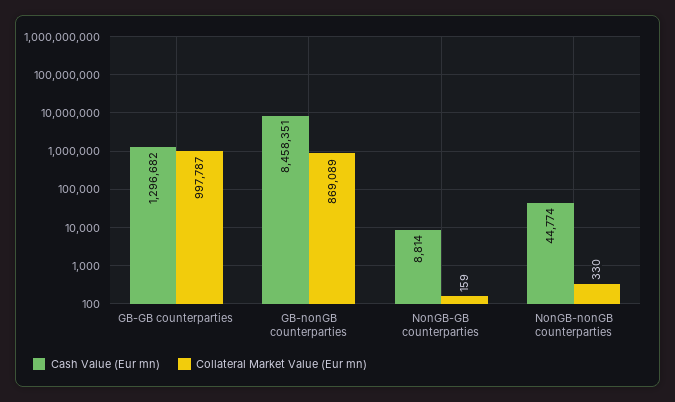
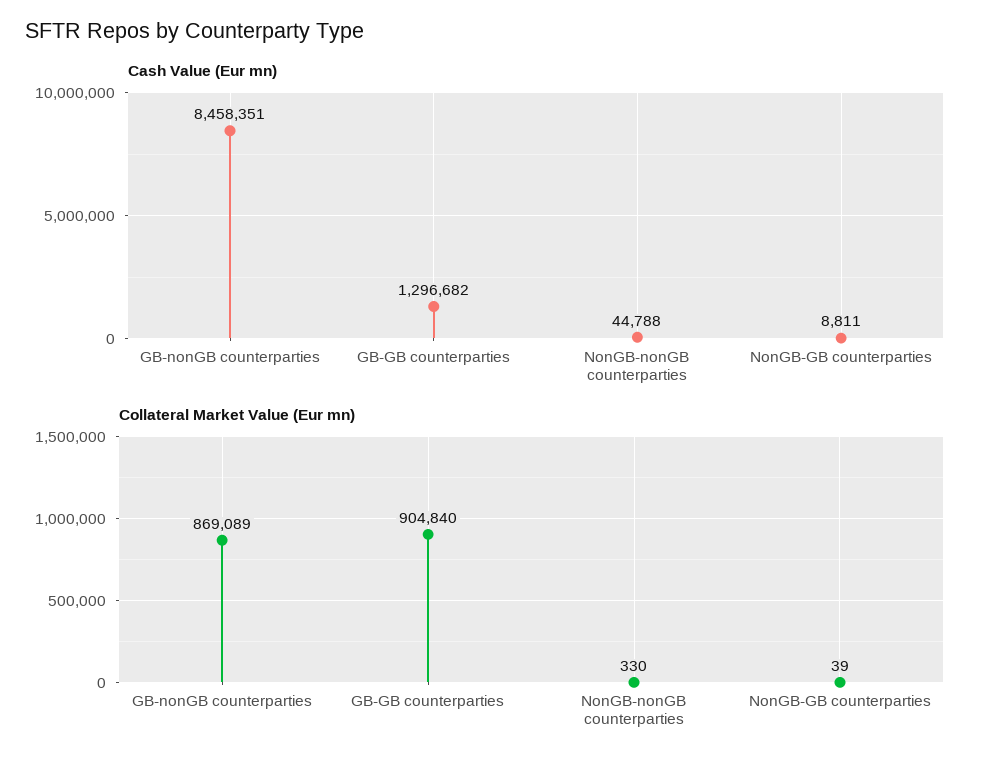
Collateral Market Value (Eur mn), GB-GB counterparties: 997787 -> 904840
Cash Value (Eur mn), NonGB-GB counterparties: 8814 -> 8811
Collateral Market Value (Eur mn), NonGB-GB counterparties: 159 -> 39
Cash Value (Eur mn), NonGB-nonGB counterparties: 44774 -> 44788

